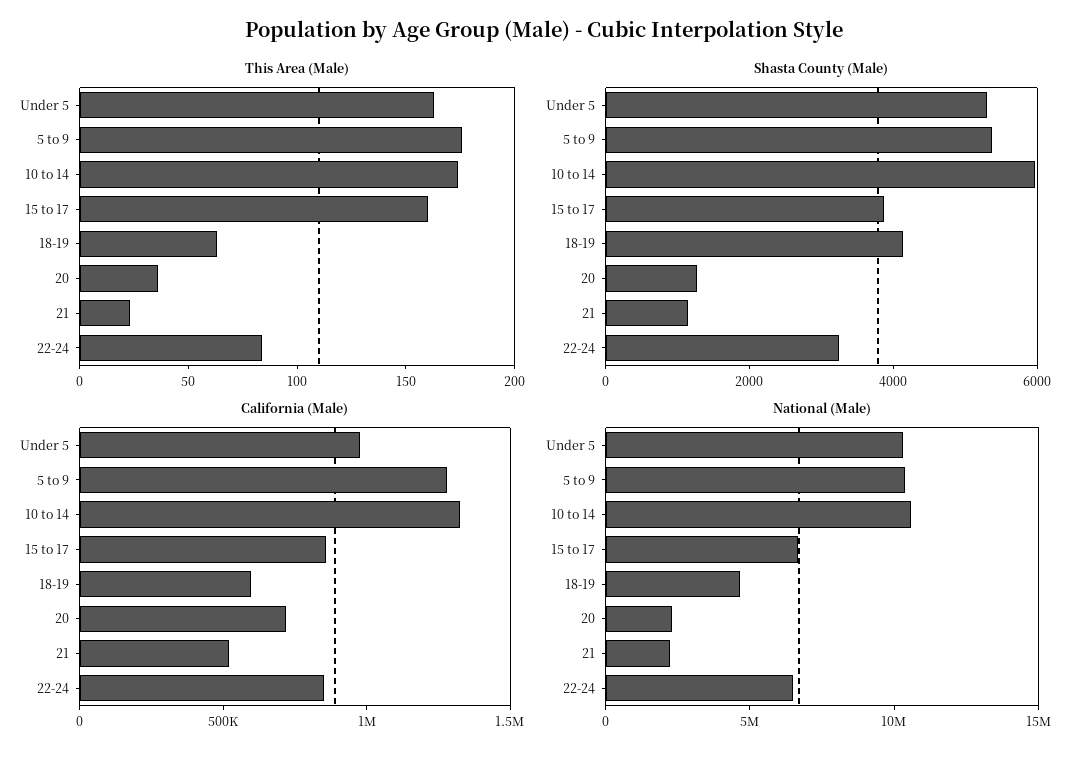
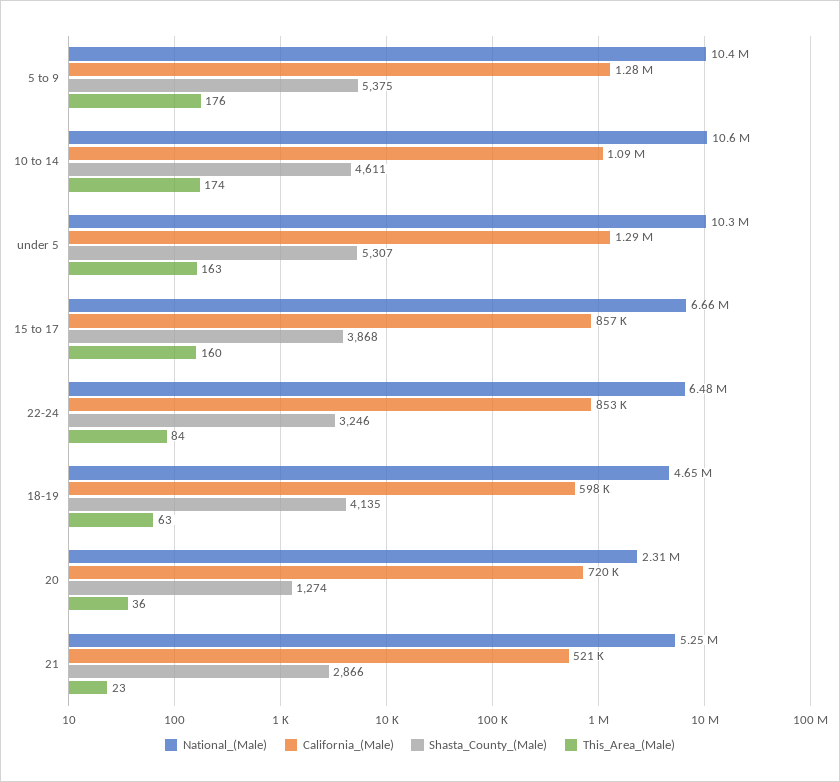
Shasta County (Male), 10 to 14: 6000 -> 4611
Shasta County (Male), 21: 1000 -> 2866
California (Male), Under 5: 1000000 -> 1290000
California (Male), 10 to 14: 1300000 -> 1090000
National (Male), 21: 2000000 -> 5250000

